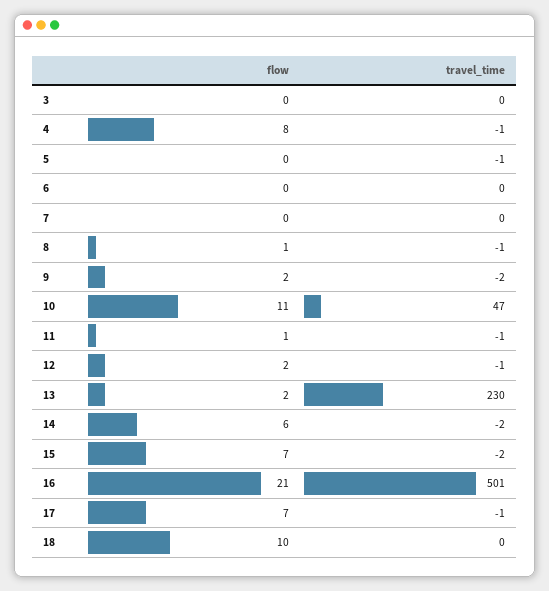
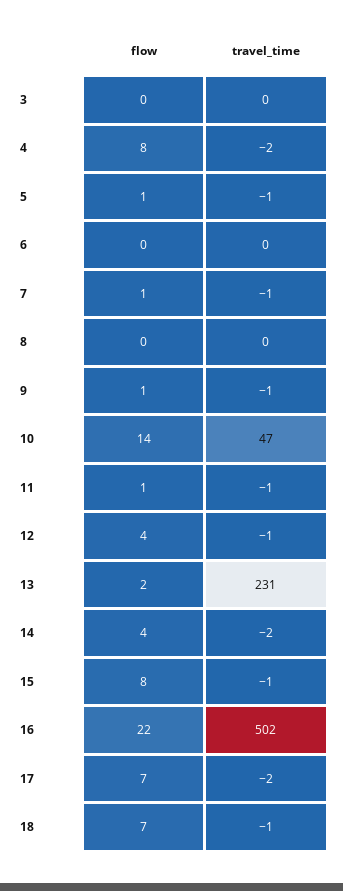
travel_time, 4: -1 -> -2
flow, 5: 0 -> 1
flow, 7: 0 -> 1
travel_time, 7: 0 -> -1
flow, 8: 1 -> 0
travel_time, 8: -1 -> 0
flow, 9: 2 -> 1
travel_time, 9: -2 -> -1
flow, 10: 11 -> 14
flow, 12: 2 -> 4
travel_time, 13: 230 -> 231
flow, 14: 6 -> 4
flow, 15: 7 -> 8
travel_time, 15: -2 -> -1
flow, 16: 21 -> 22
travel_time, 16: 501 -> 502
travel_time, 17: -1 -> -2
flow, 18: 10 -> 7
travel_time, 18: 0 -> -1

